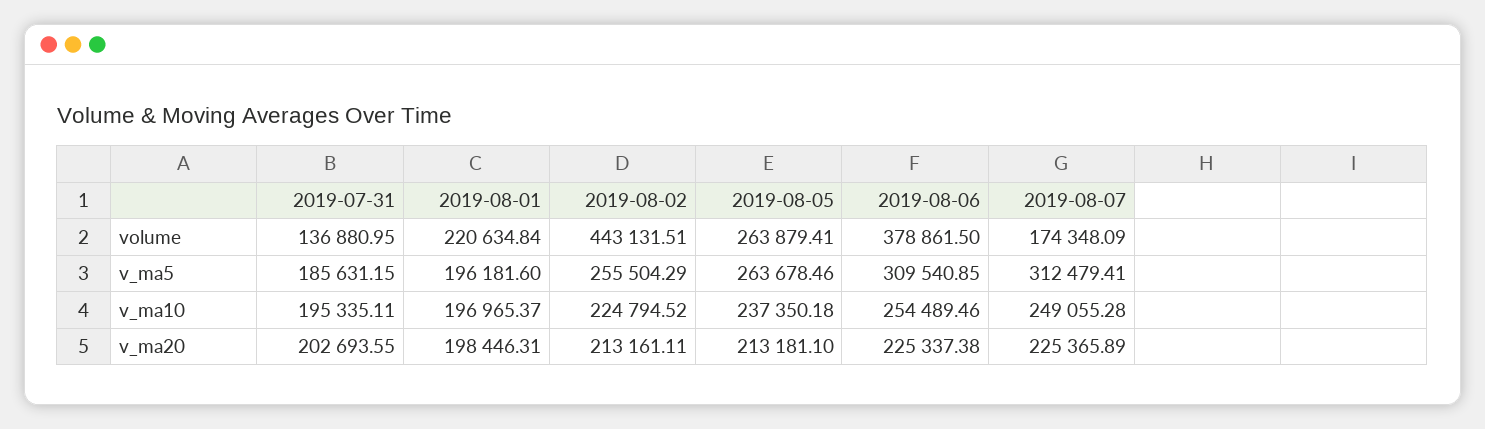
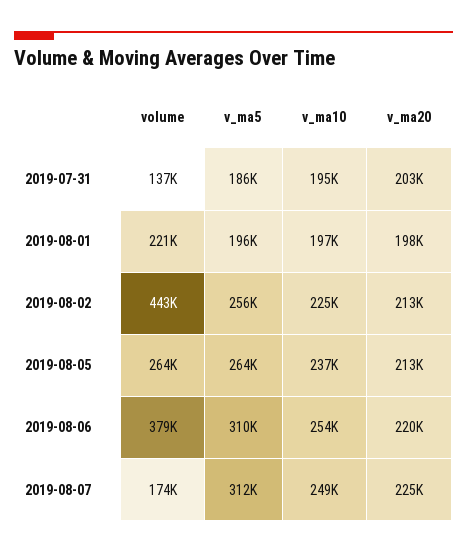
2019-08-06, v_ma20: 225337.38 -> 220000

